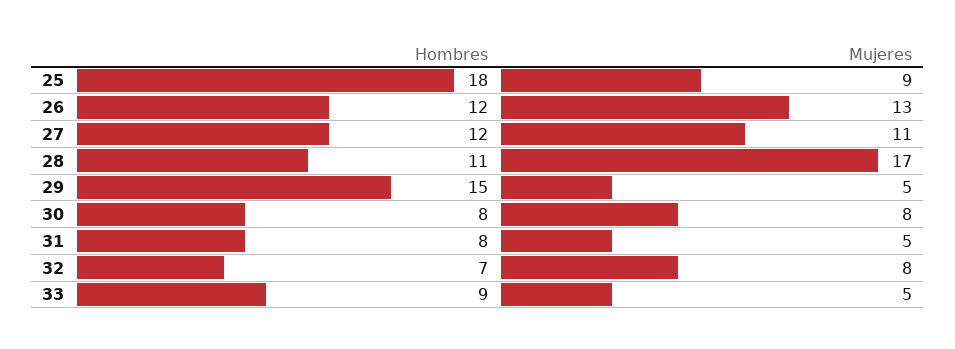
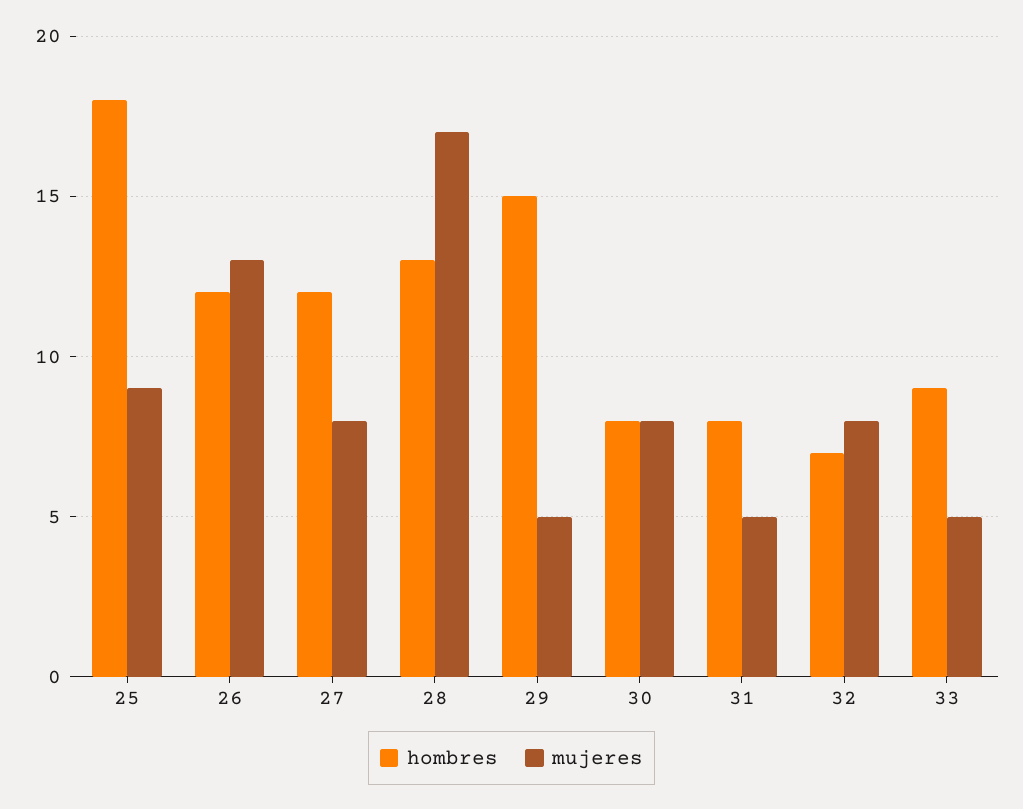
Mujeres, 27: 11 -> 8
Hombres, 28: 11 -> 13

